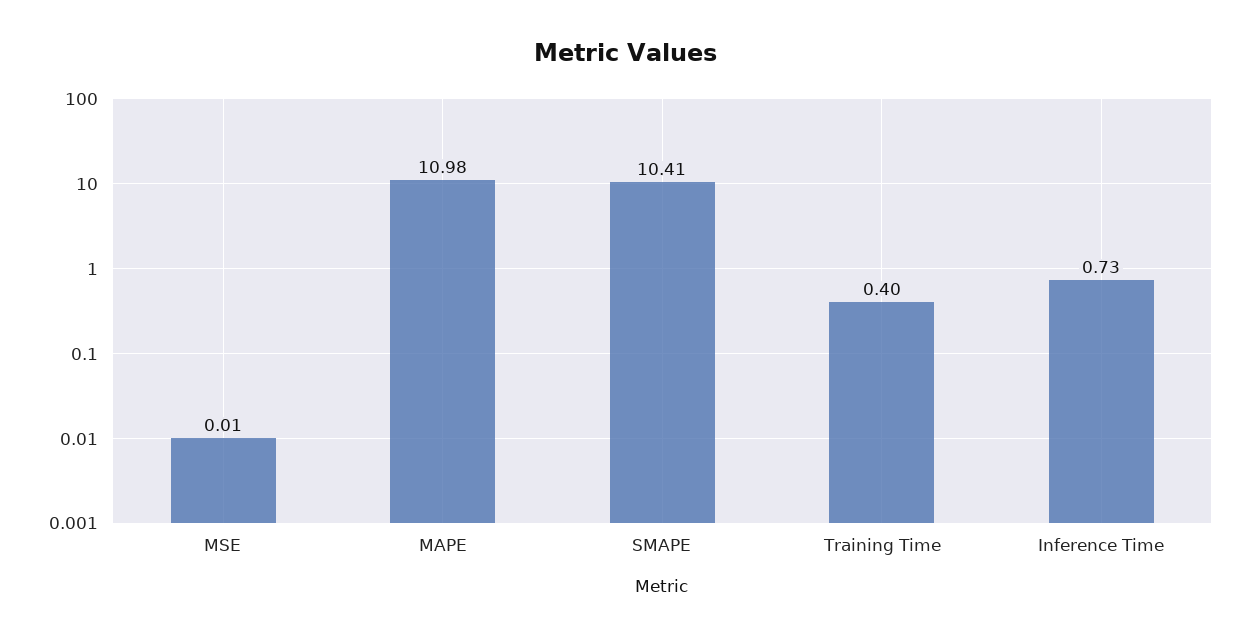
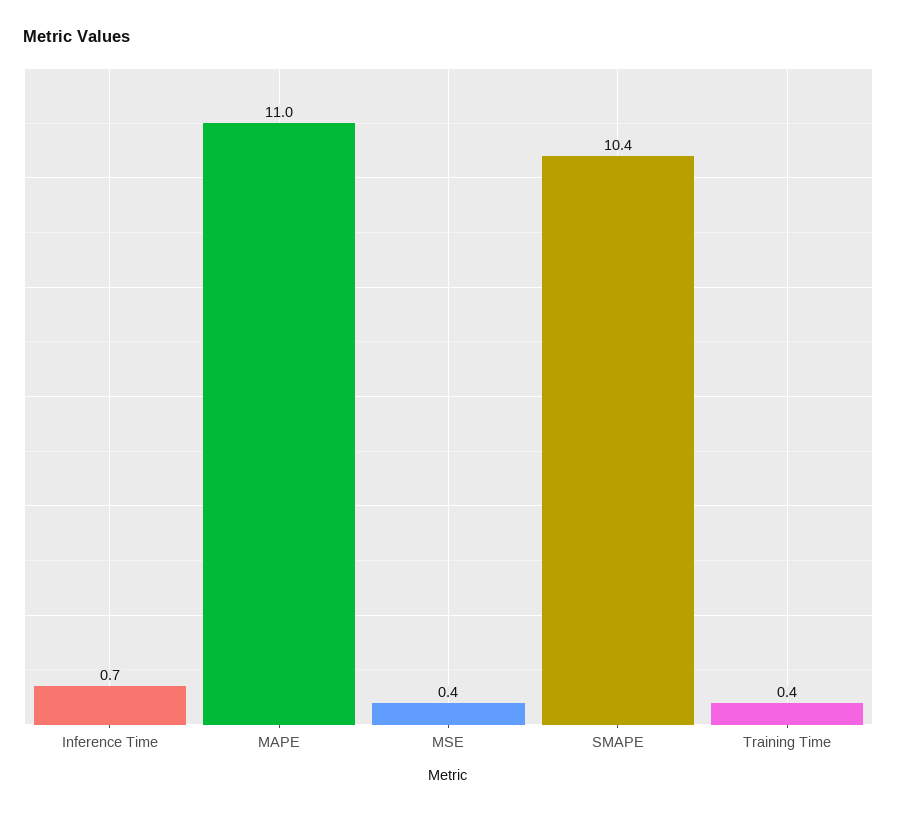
MSE: 0.01 -> 0.4

